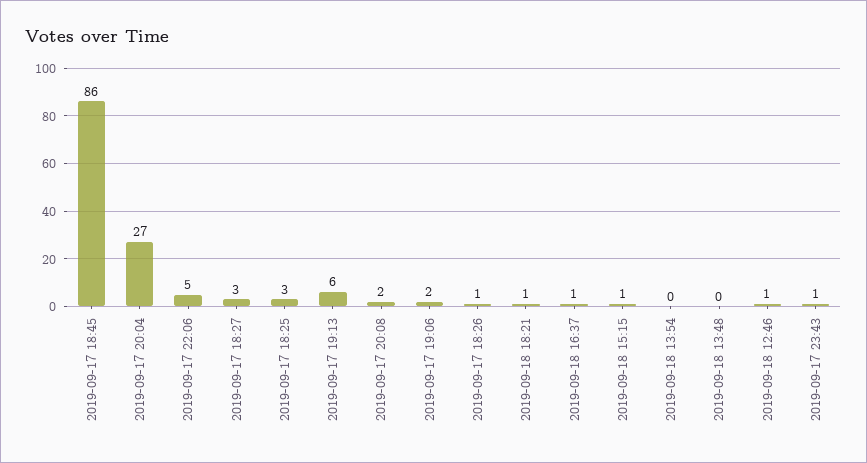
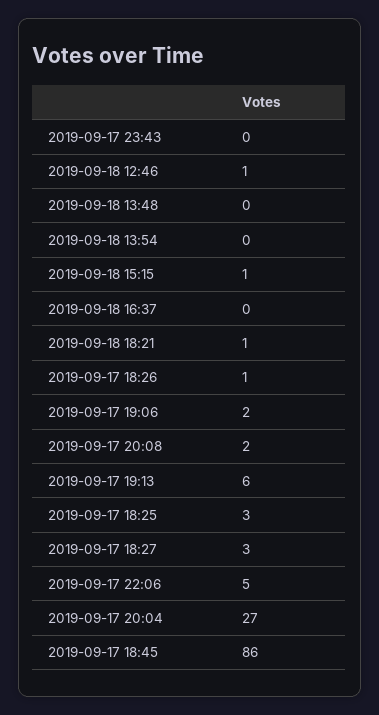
2019-09-18 16:37: 1 -> 0
2019-09-17 23:43: 1 -> 0

